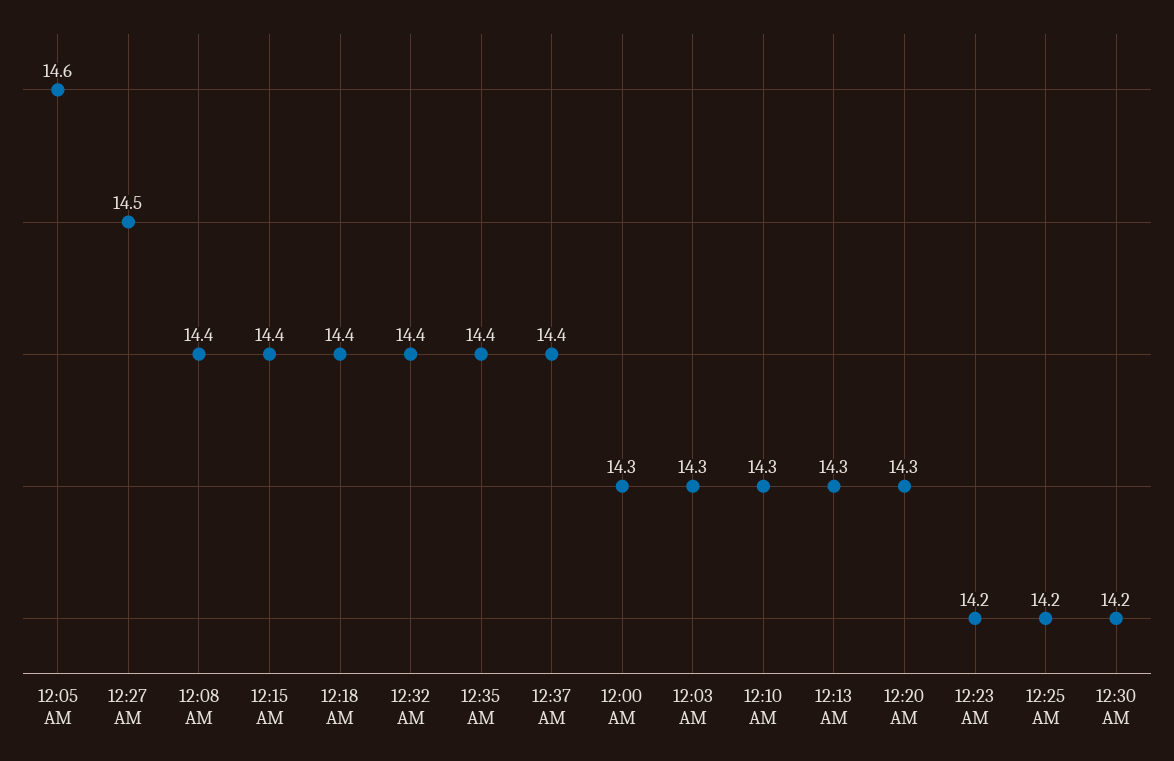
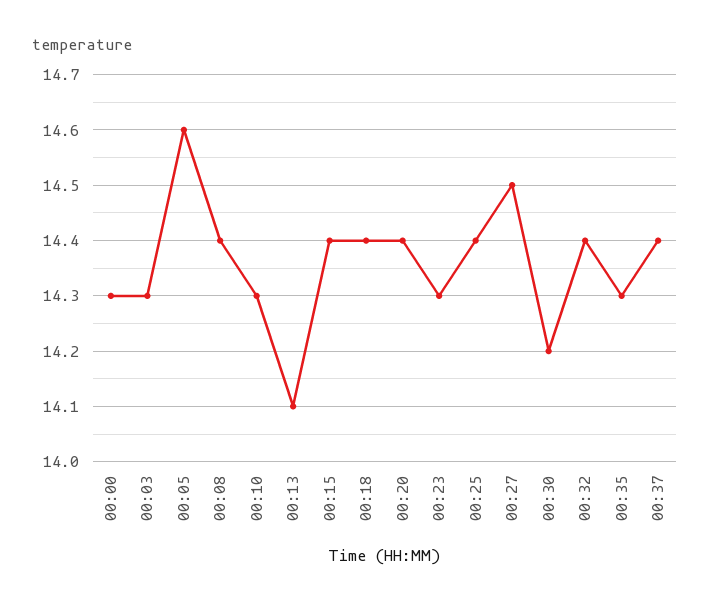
12:35 AM: 14.4 -> 14.3
12:13 AM: 14.3 -> 14.1
12:20 AM: 14.3 -> 14.4
12:23 AM: 14.2 -> 14.3
12:25 AM: 14.2 -> 14.4

